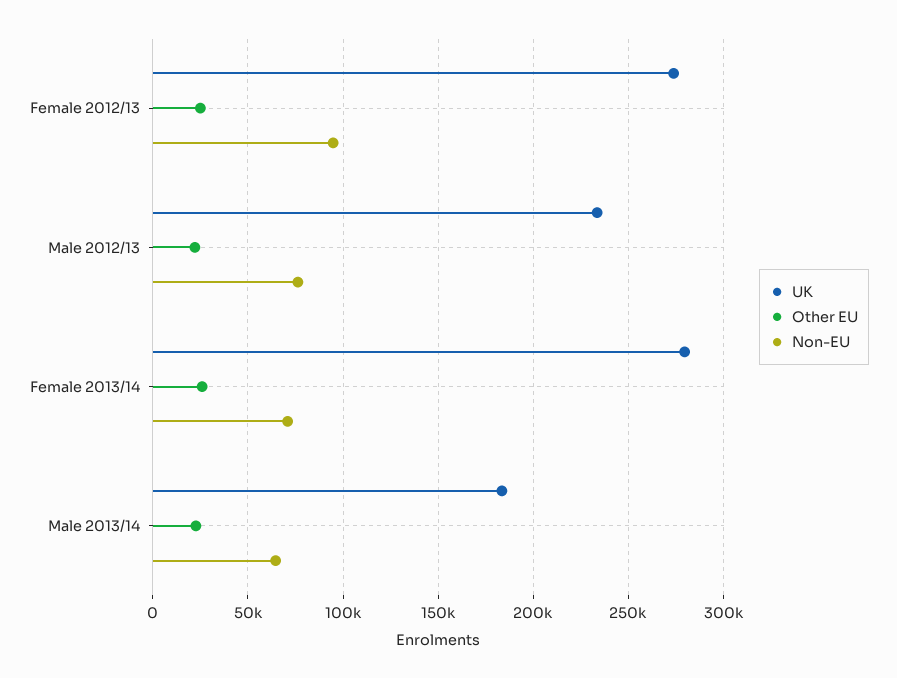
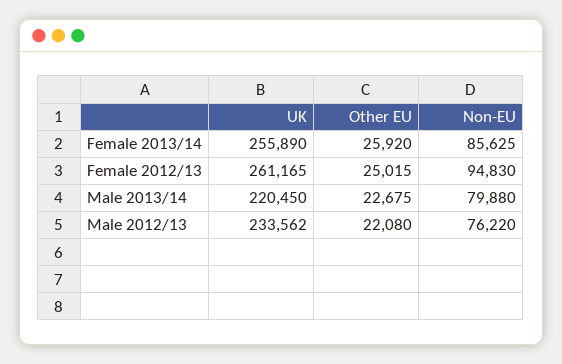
UK, Female 2012/13: 275000 -> 261165
UK, Female 2013/14: 280000 -> 255890
Non-EU, Female 2013/14: 70000 -> 85625
UK, Male 2013/14: 185000 -> 220450
Non-EU, Male 2013/14: 65000 -> 79880

